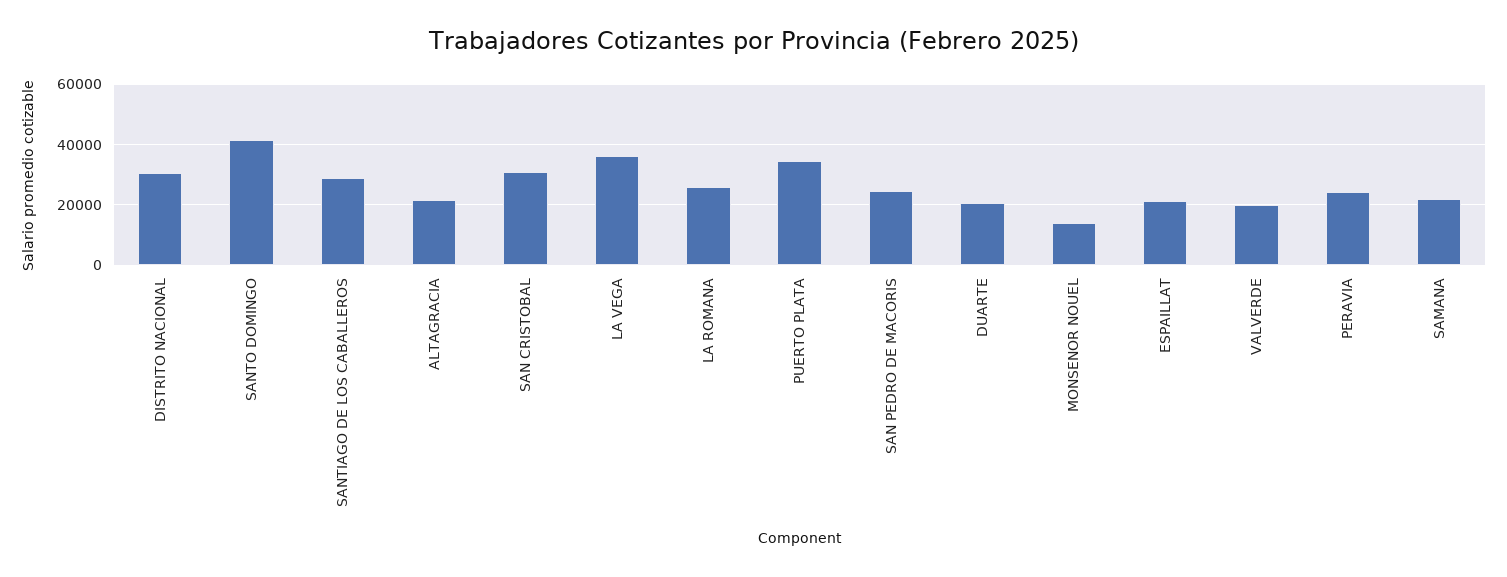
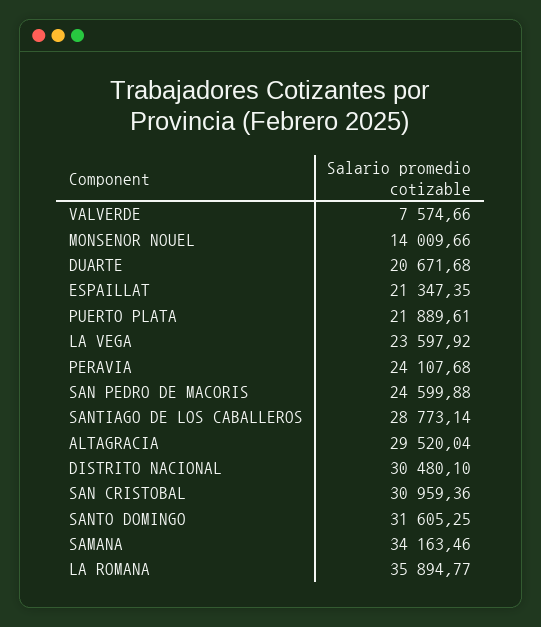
SANTO DOMINGO: 42000 -> 31605.25
ALTAGRACIA: 22000 -> 29520.04
LA VEGA: 36000 -> 23597.92
LA ROMANA: 26000 -> 35894.77
PUERTO PLATA: 34000 -> 21889.61
VALVERDE: 20000 -> 7574.66
SAMANA: 22000 -> 34163.46

